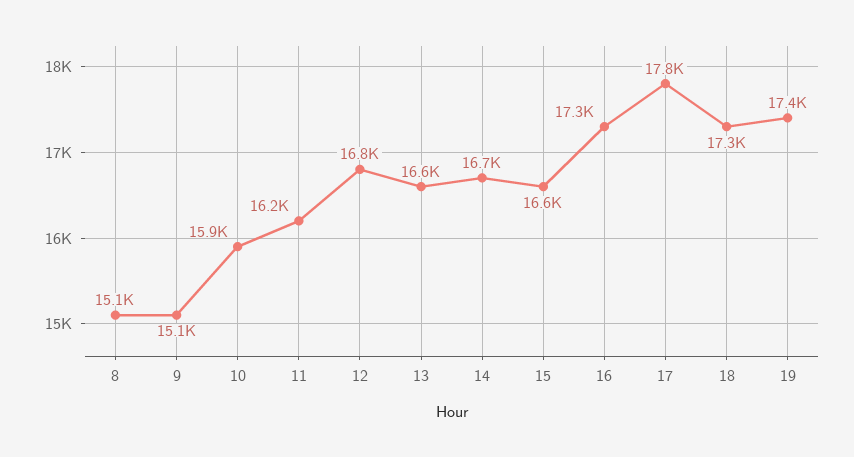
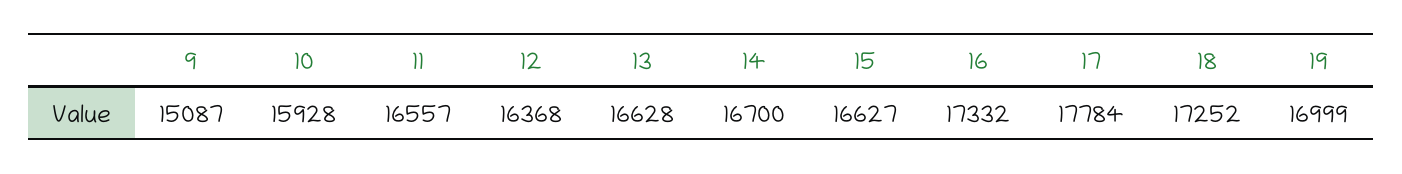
8: 15100 -> none
11: 16200 -> 16557
12: 16800 -> 16368
19: 17400 -> 16999

